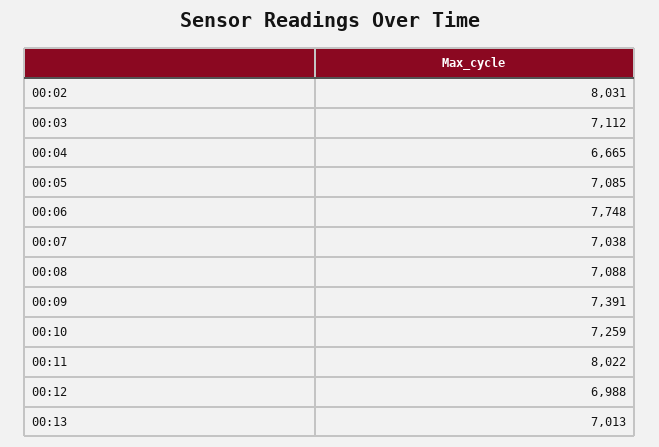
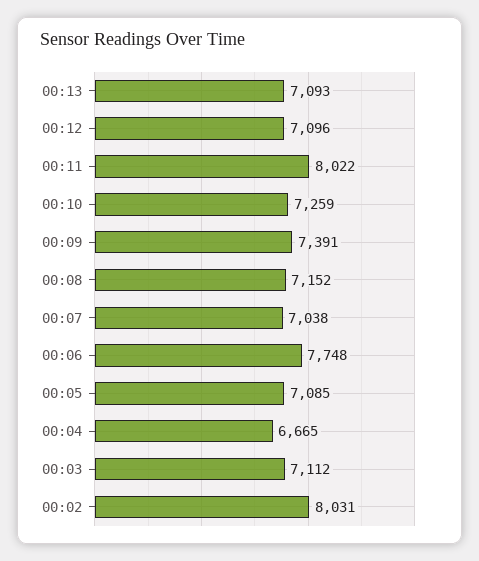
00:08: 7088 -> 7152
00:12: 6988 -> 7096
00:13: 7013 -> 7093

